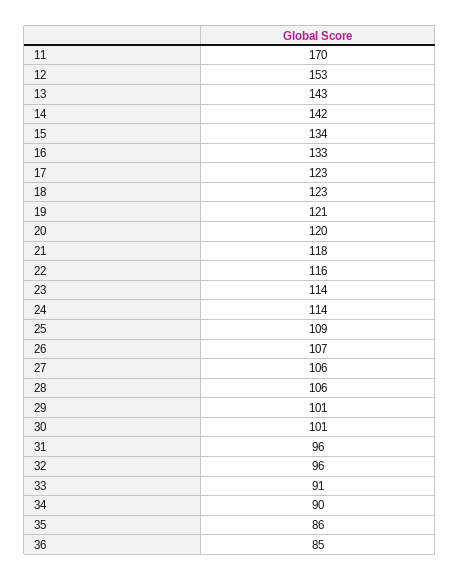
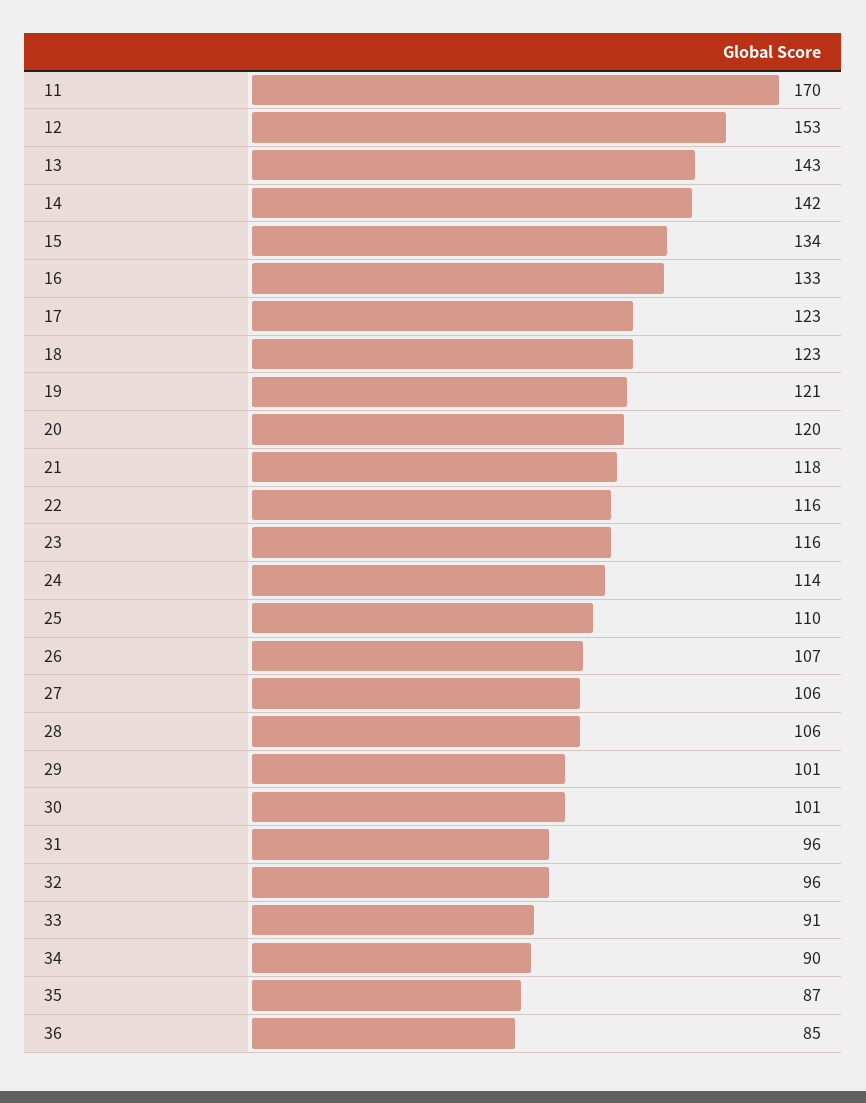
23: 114 -> 116
25: 109 -> 110
35: 86 -> 87

